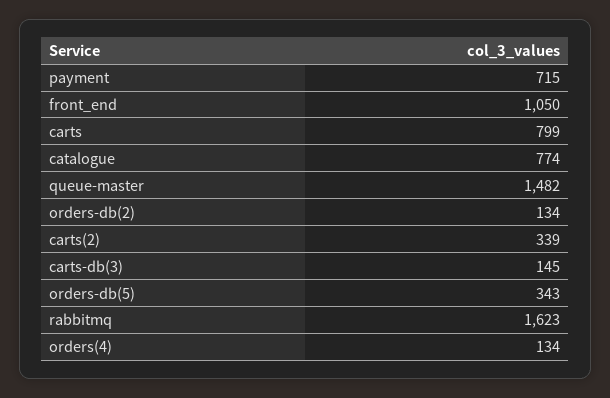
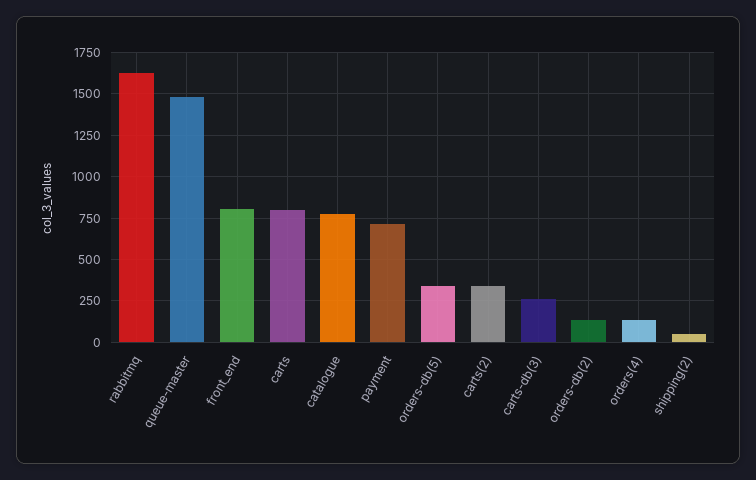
front_end: 1050 -> 800
carts-db(3): 145 -> 250
shipping(2): none -> 50

